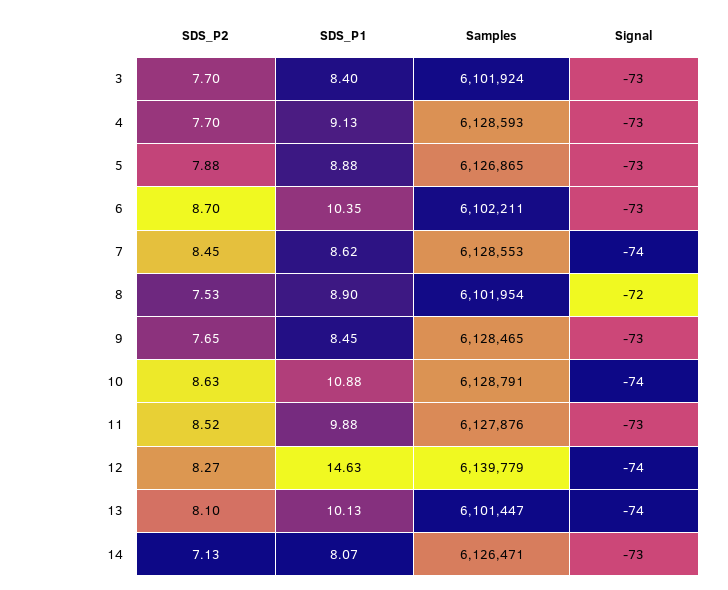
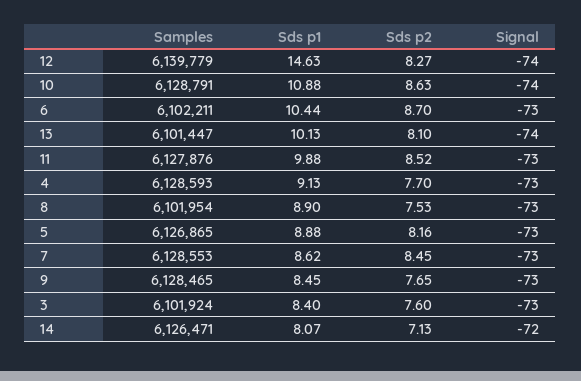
SDS_P2, 3: 7.7 -> 7.6
SDS_P2, 5: 7.88 -> 8.16
SDS_P1, 6: 10.35 -> 10.44
Signal, 7: -74 -> -73
Signal, 8: -72 -> -73
Signal, 14: -73 -> -72

